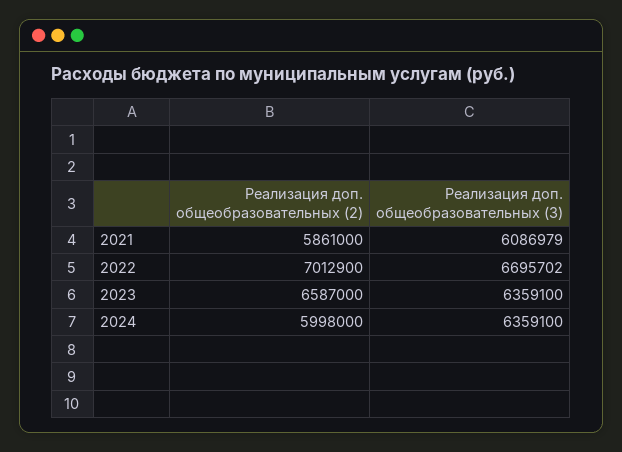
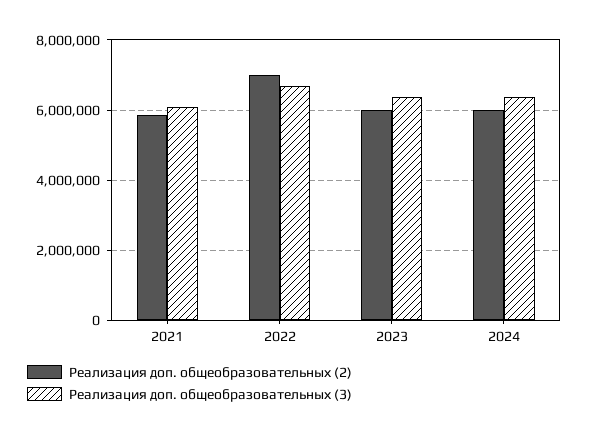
Реализация доп. общеобразовательных (2), 2023: 6587000 -> 6000000

